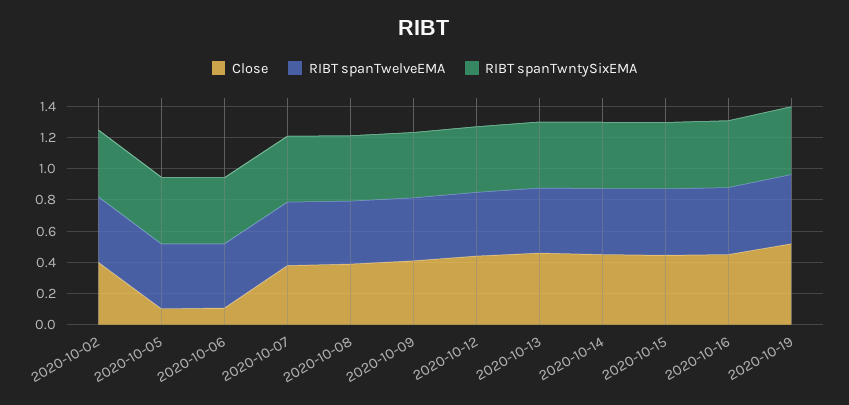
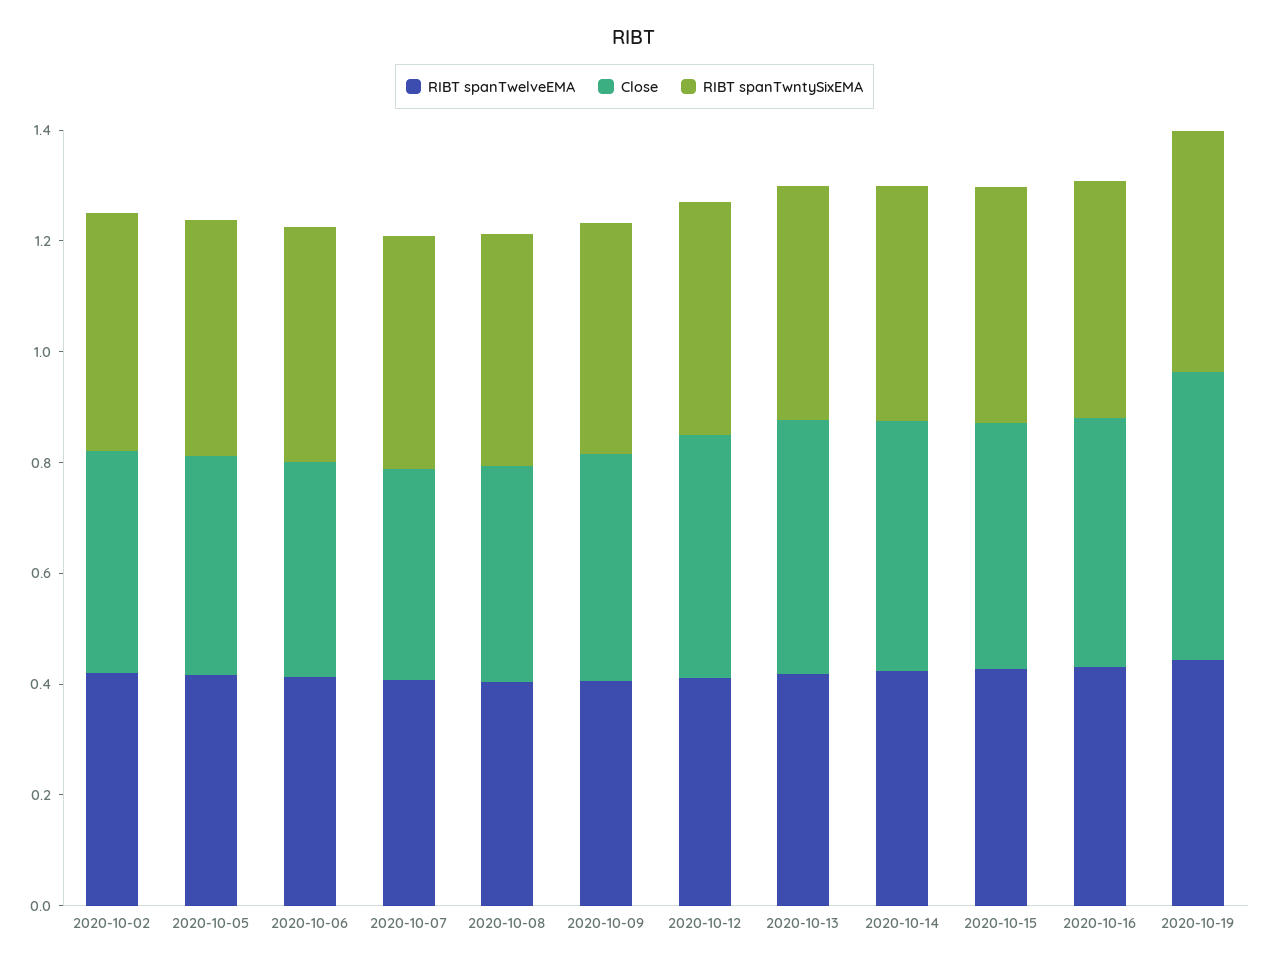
Close, 2020-10-05: 0.1 -> 0.4
Close, 2020-10-06: 0.1 -> 0.4

